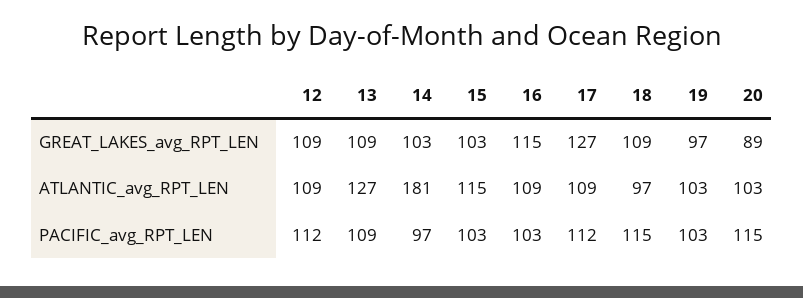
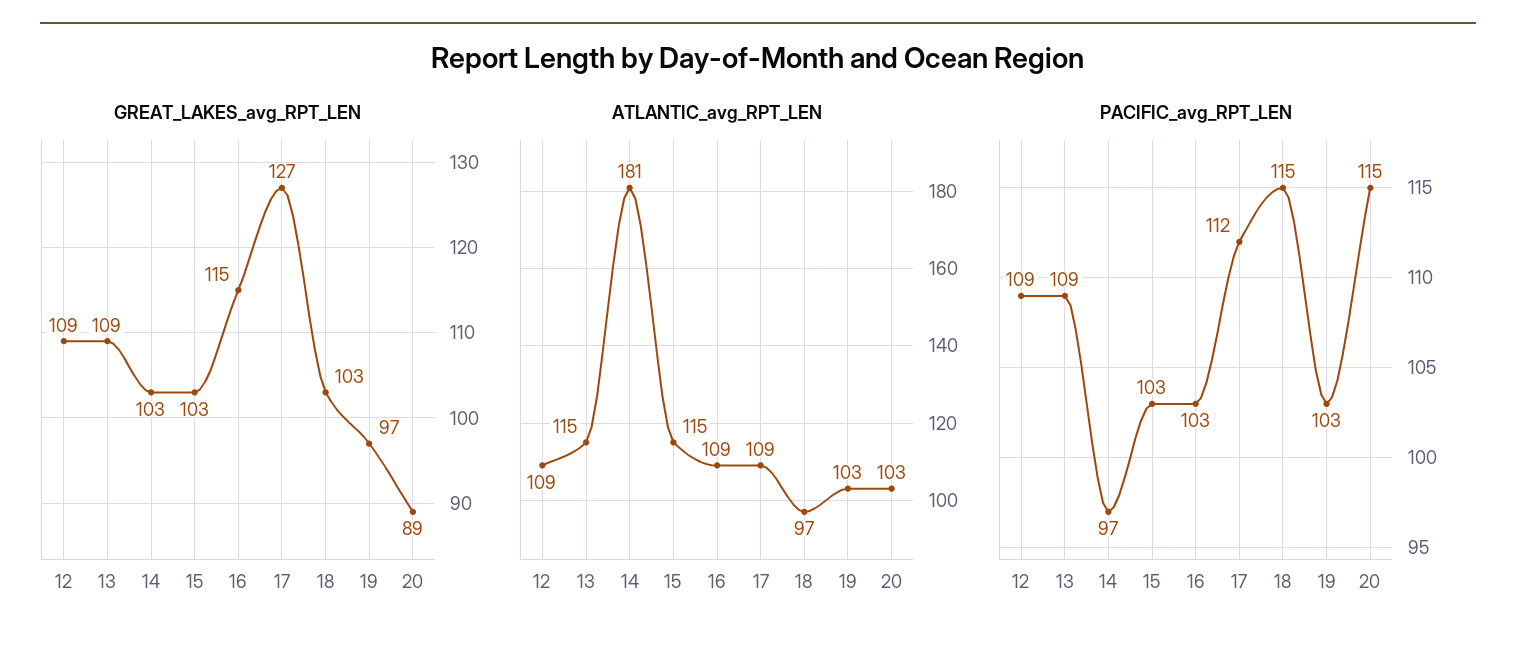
GREAT_LAKES_avg_RPT_LEN, 18: 109 -> 103
ATLANTIC_avg_RPT_LEN, 13: 127 -> 115
PACIFIC_avg_RPT_LEN, 12: 112 -> 109

